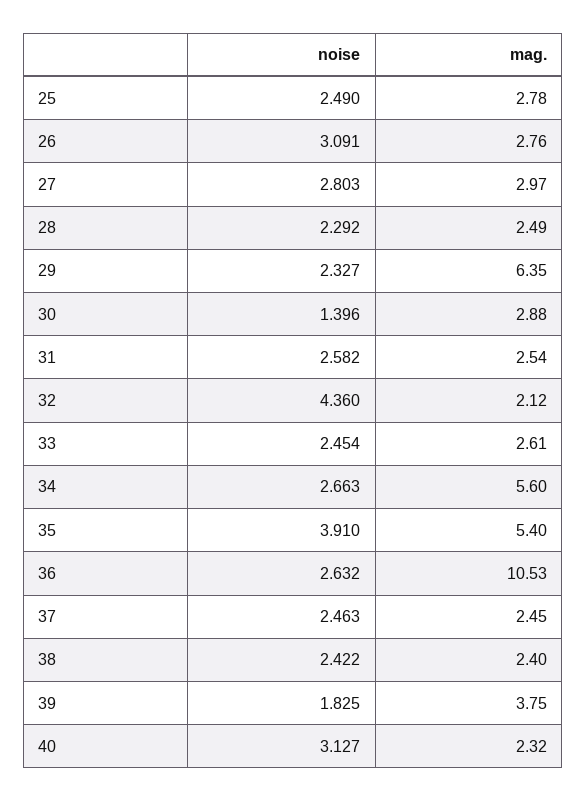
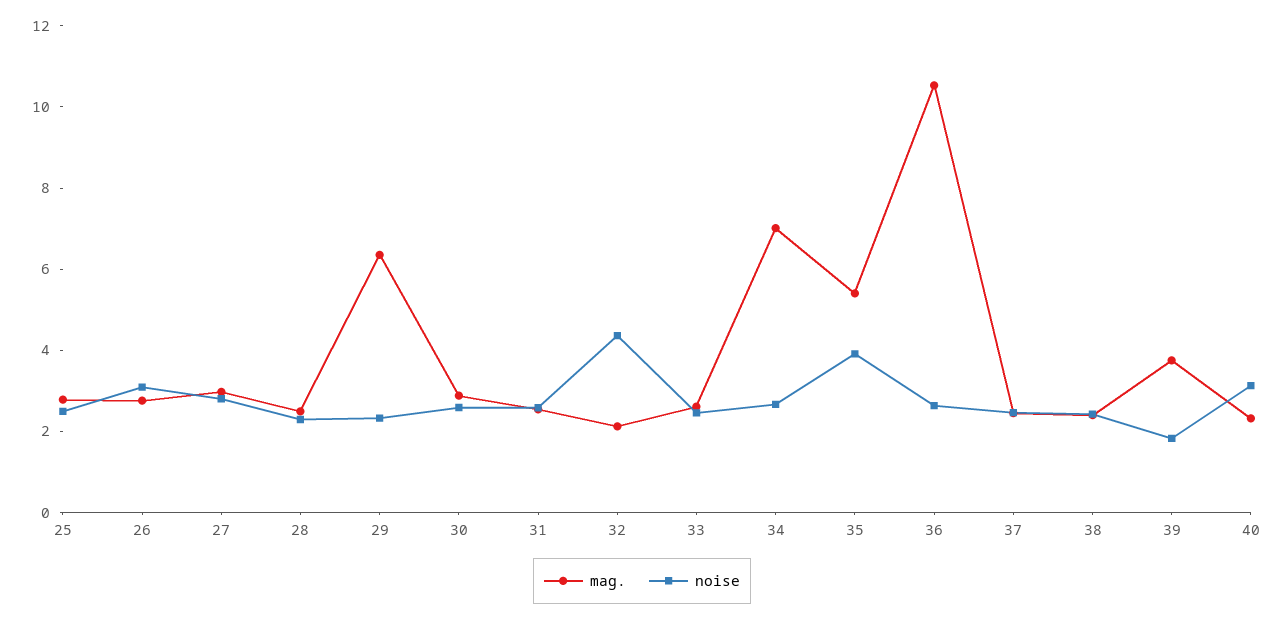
noise, 30: 1.396 -> 2.5
mag., 34: 5.6 -> 7

